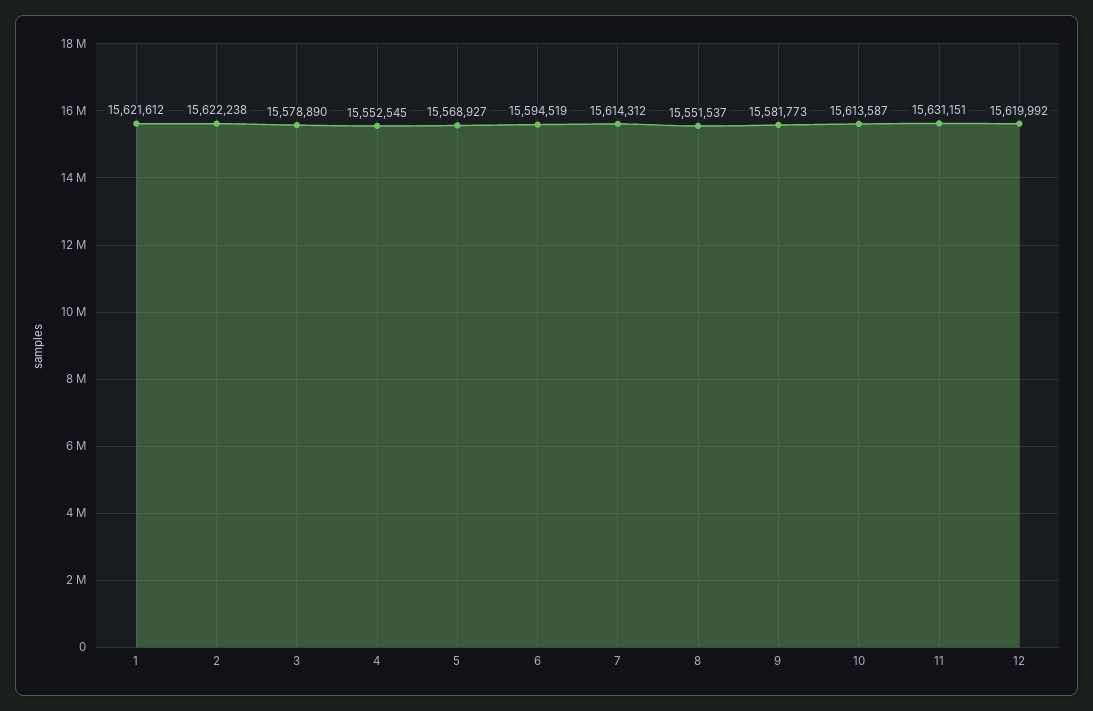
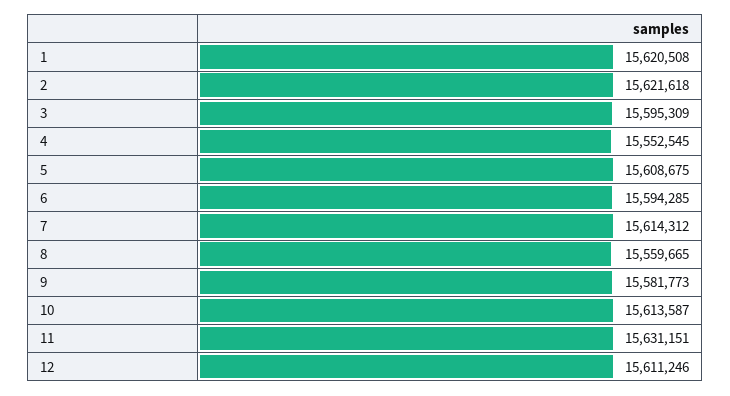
1: 15621612 -> 15620508
2: 15622238 -> 15621618
3: 15578890 -> 15595309
5: 15568927 -> 15608675
6: 15594519 -> 15594285
8: 15551537 -> 15559665
12: 15619992 -> 15611246

